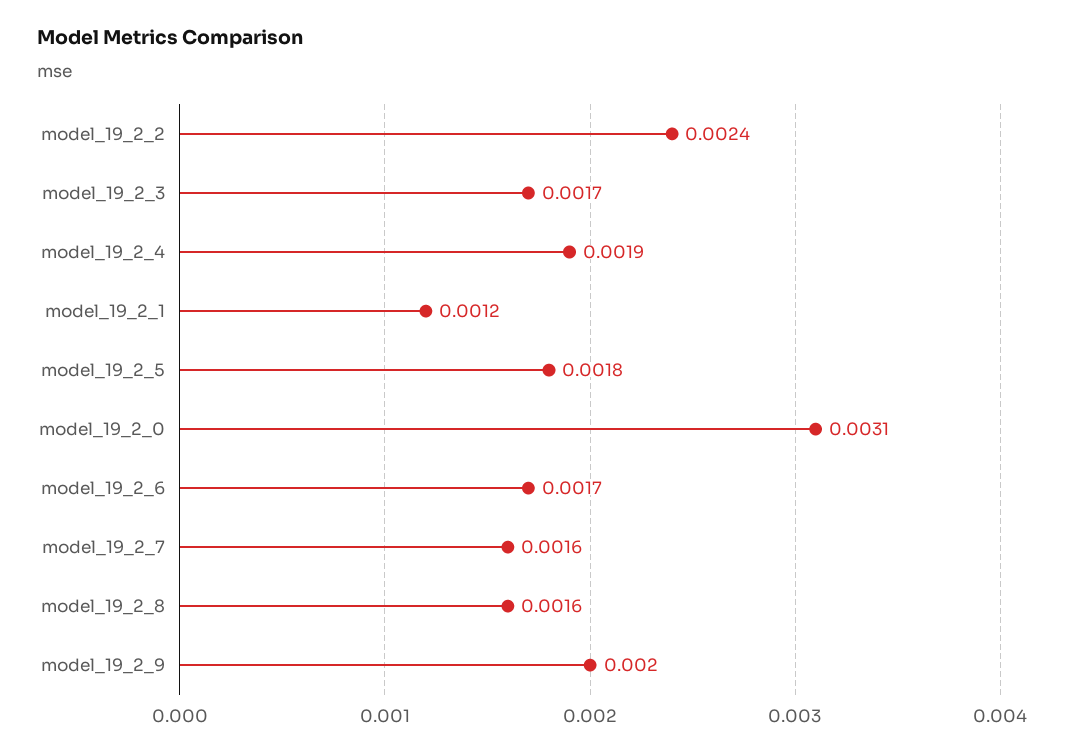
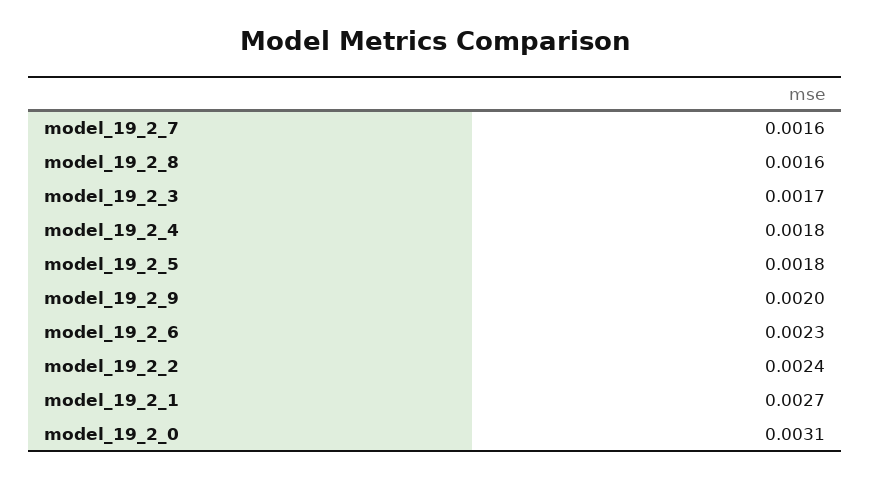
model_19_2_4: 0.0019 -> 0.0018
model_19_2_1: 0.0012 -> 0.0027
model_19_2_6: 0.0017 -> 0.0023

